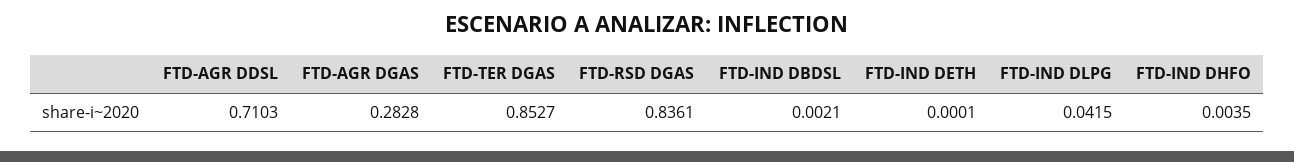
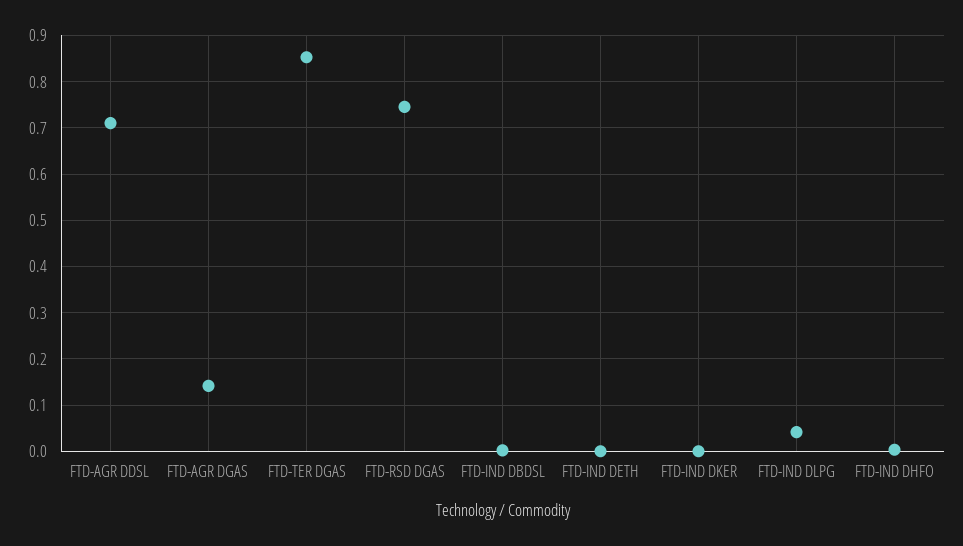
FTD-AGR DGAS: 0.2828 -> 0.14
FTD-RSD DGAS: 0.8361 -> 0.74
FTD-IND DKER: none -> 0

